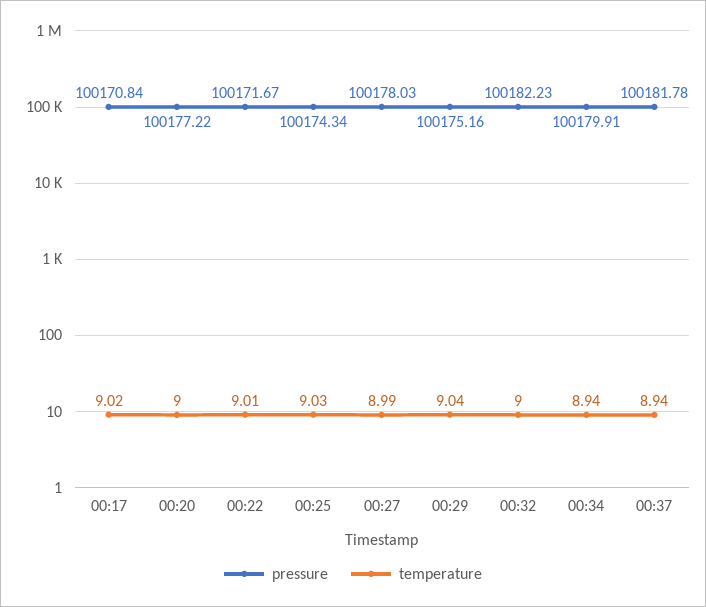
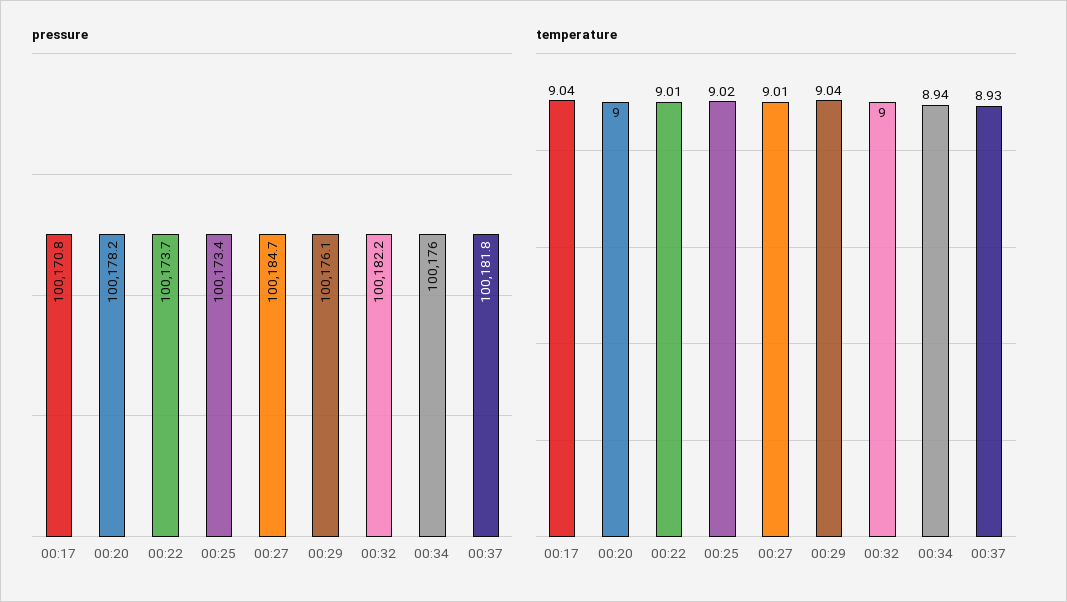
temperature, 00:17: 9.02 -> 9.04
pressure, 00:20: 100177.22 -> 100178.2
pressure, 00:22: 100171.67 -> 100173.7
pressure, 00:25: 100174.34 -> 100173.4
temperature, 00:25: 9.03 -> 9.02
pressure, 00:27: 100178.03 -> 100184.7
temperature, 00:27: 8.99 -> 9.01
pressure, 00:29: 100175.16 -> 100176.1
pressure, 00:34: 100179.91 -> 100176
temperature, 00:37: 8.94 -> 8.93

